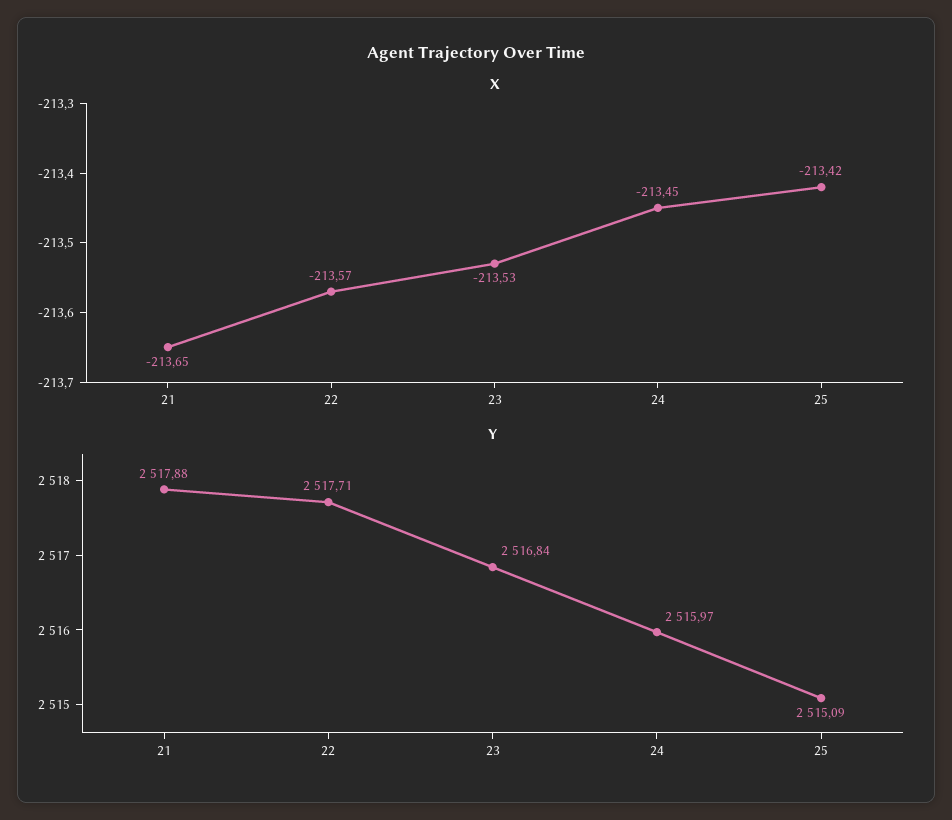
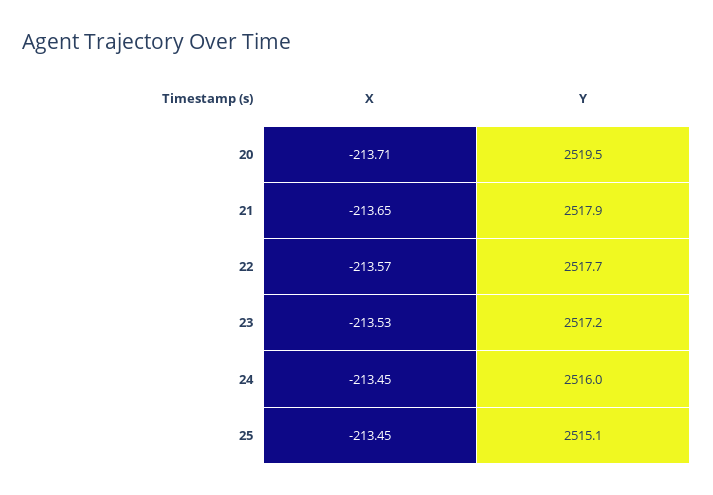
X, 25: -213.42 -> -213.45
Y, 23: 2516.84 -> 2517.2
X, 20: none -> -213.71
Y, 20: none -> 2519.5

